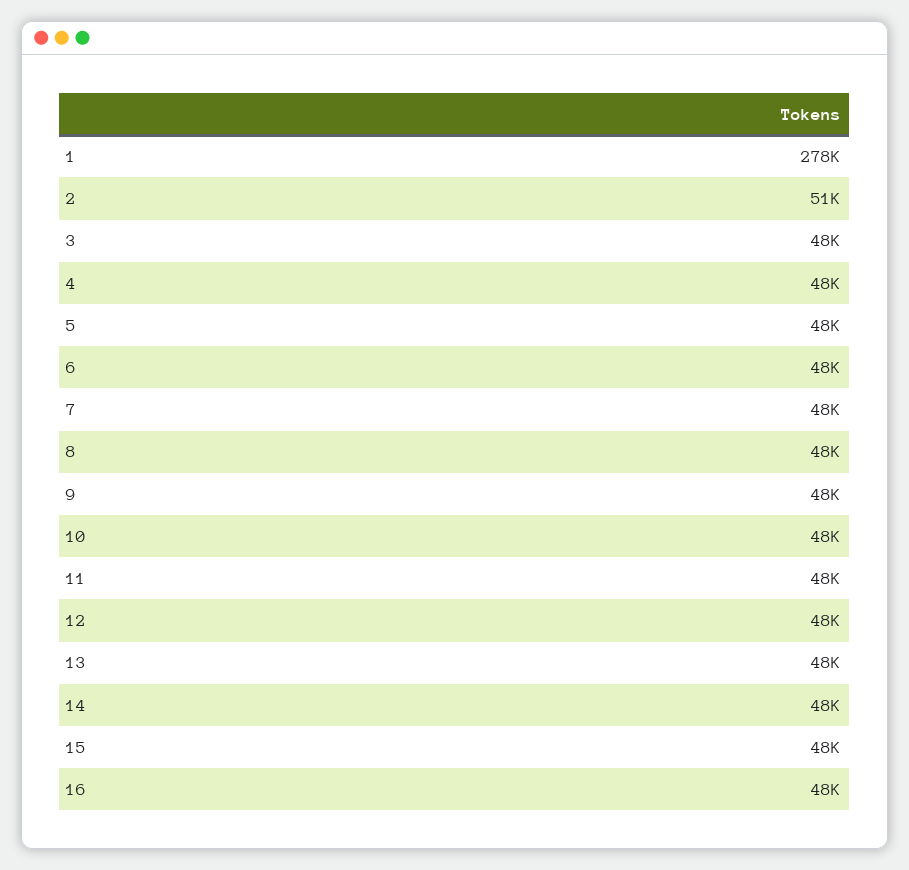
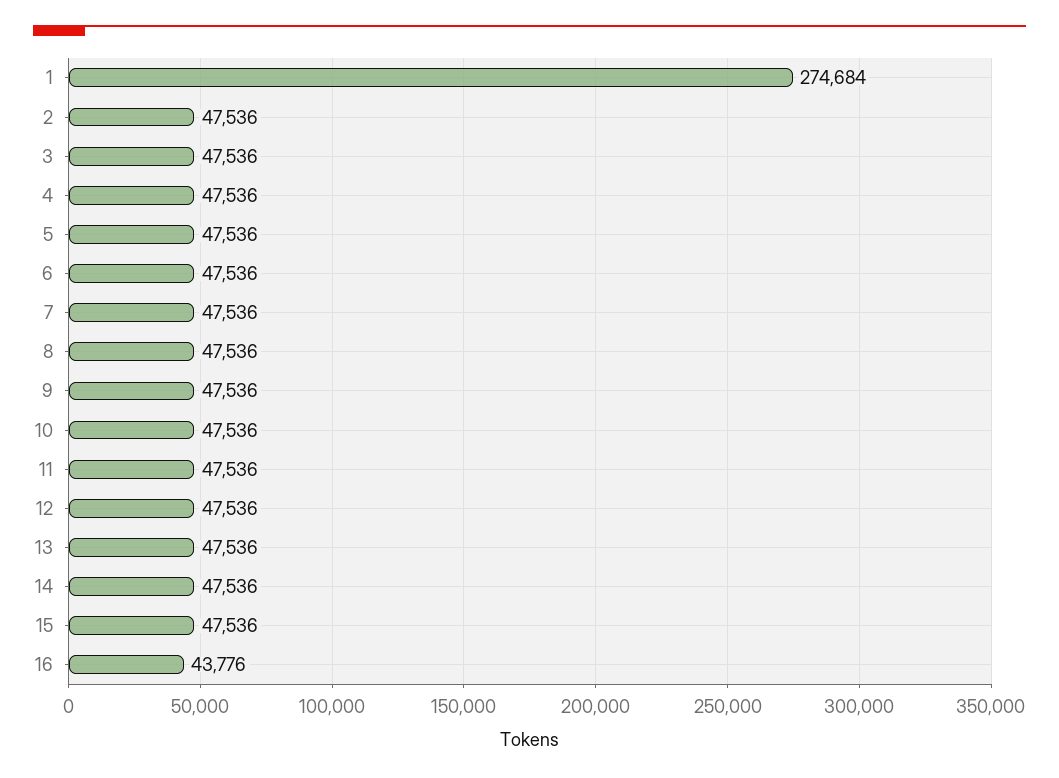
1: 278000 -> 274684
2: 51000 -> 47536
16: 48000 -> 43776

